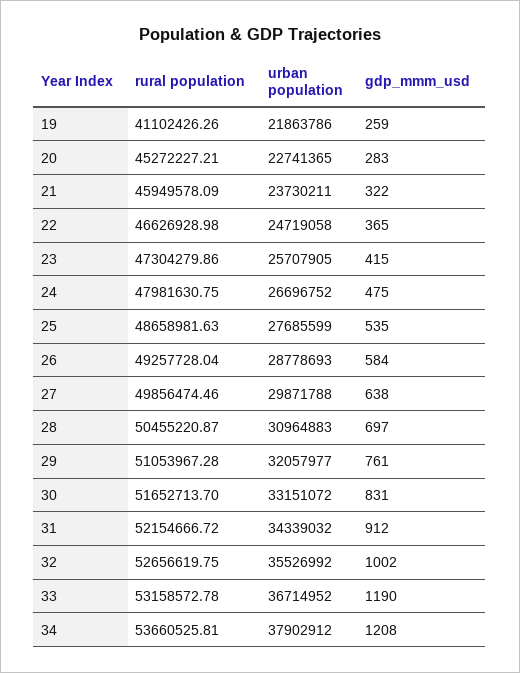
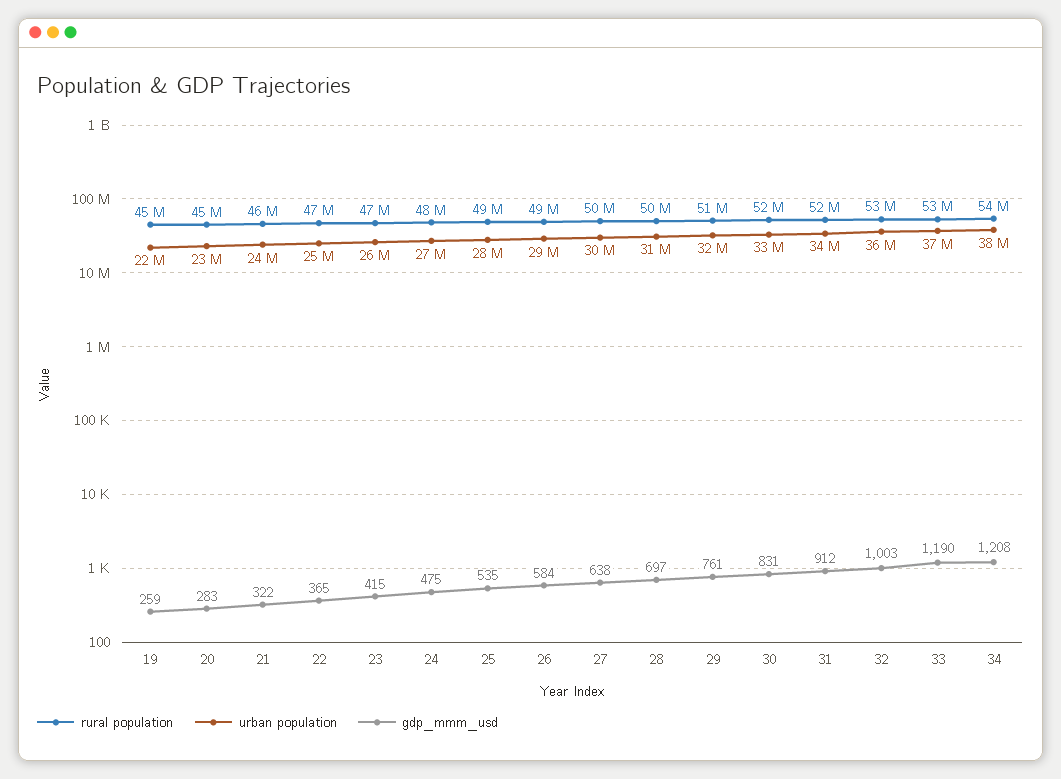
rural population, 19: 41102426.26 -> 45000000
gdp_mmm_usd, 32: 1002 -> 1003

